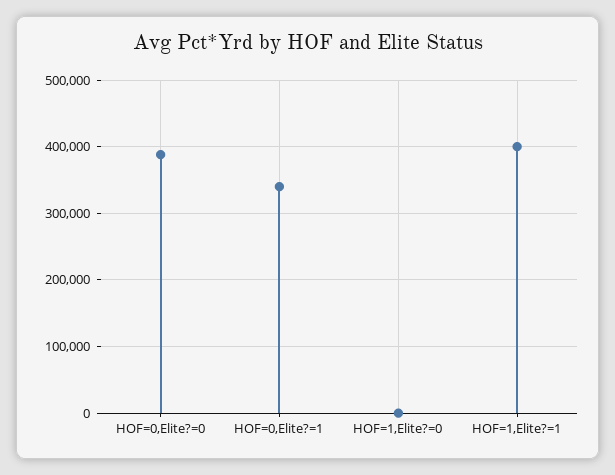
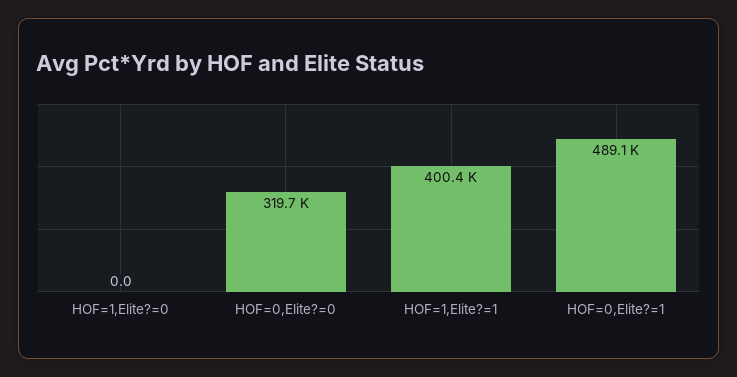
HOF=0,Elite?=0: 390000 -> 319700
HOF=0,Elite?=1: 340000 -> 489100

